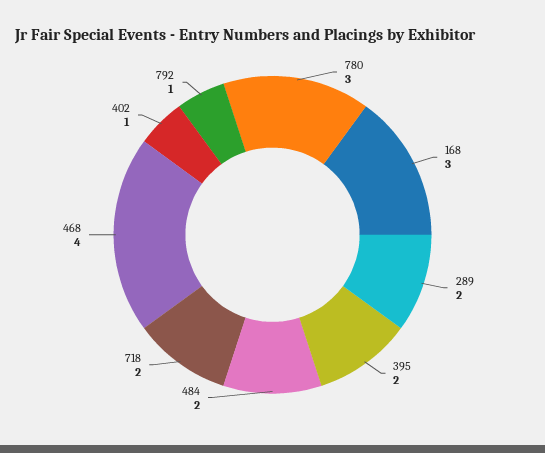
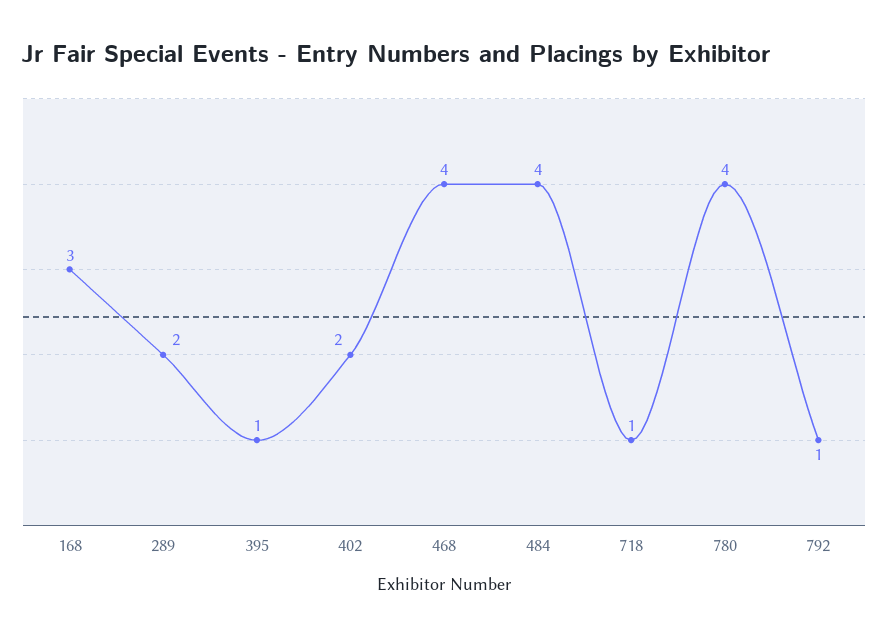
780: 3 -> 4
395: 2 -> 1
484: 2 -> 4
718: 2 -> 1
402: 1 -> 2

